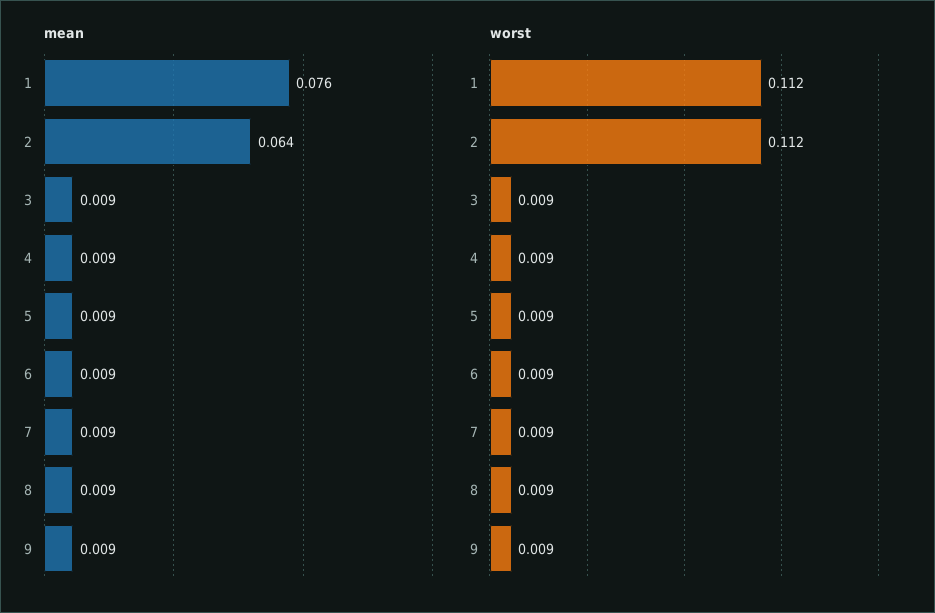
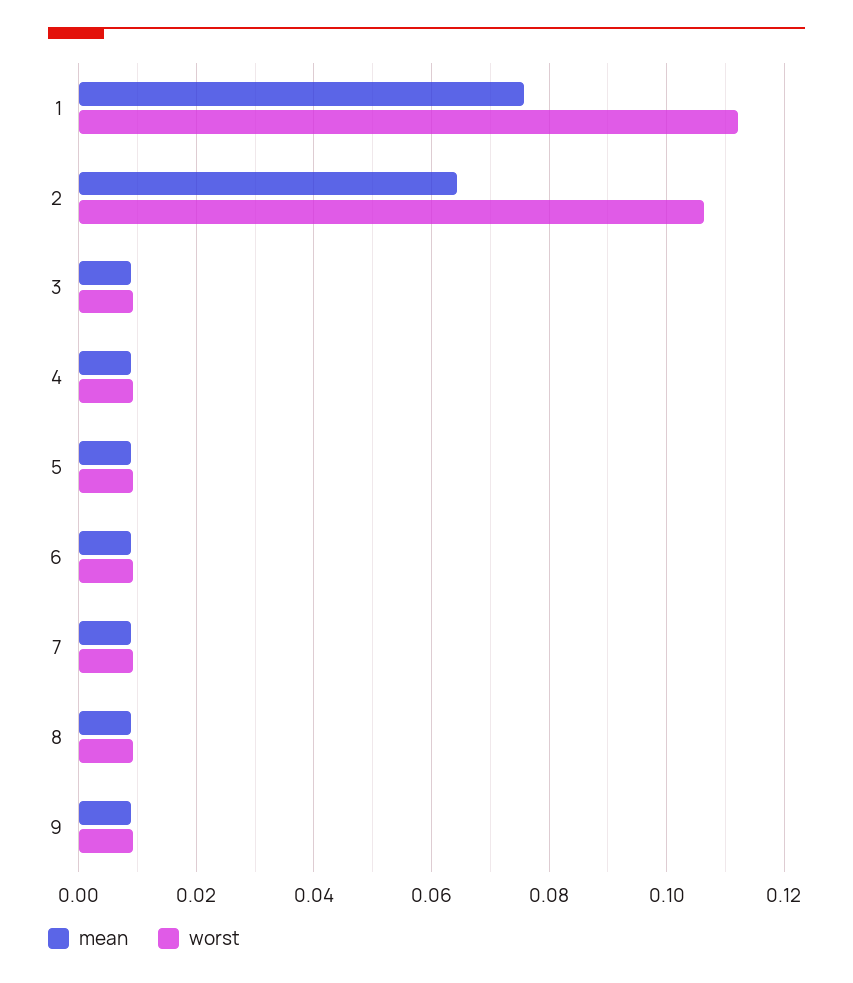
worst, 2: 0.112 -> 0.106

